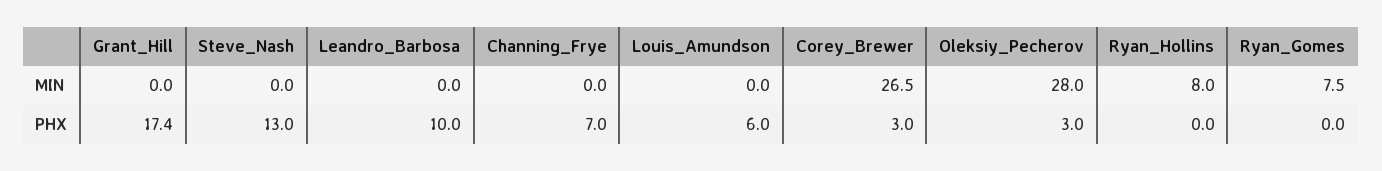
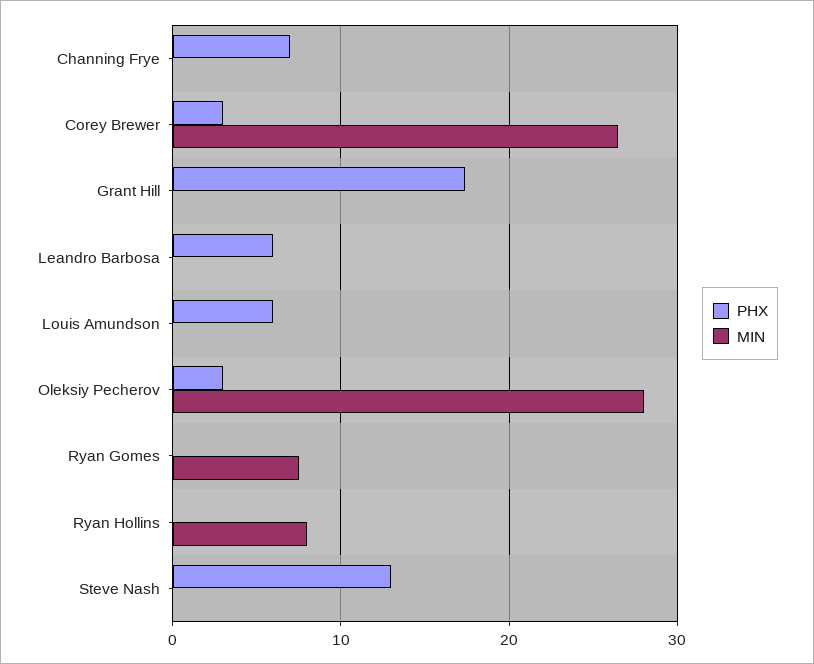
PHX, Leandro_Barbosa: 10 -> 6

